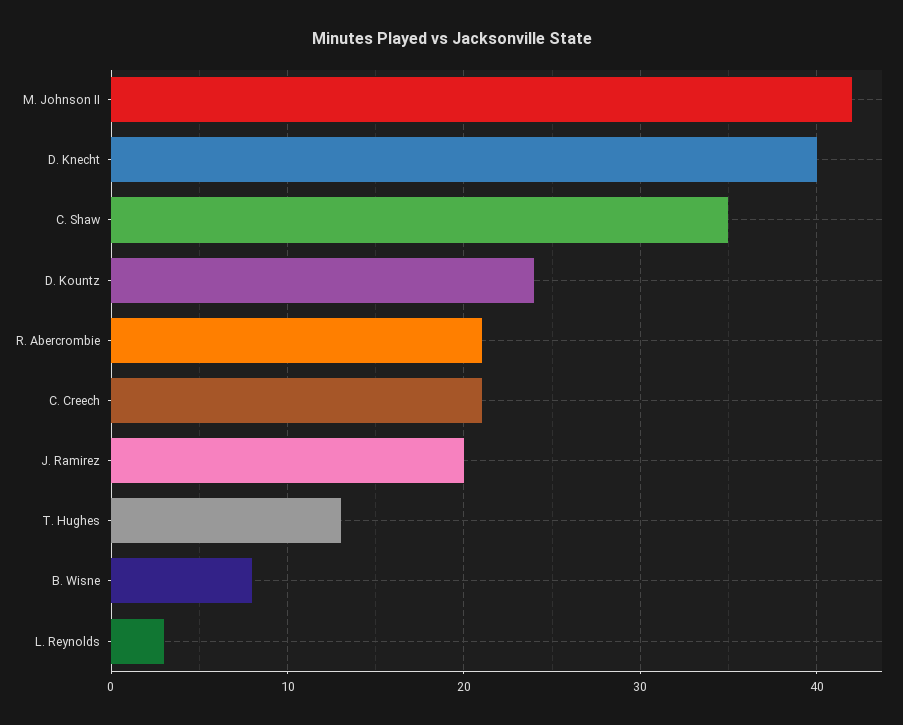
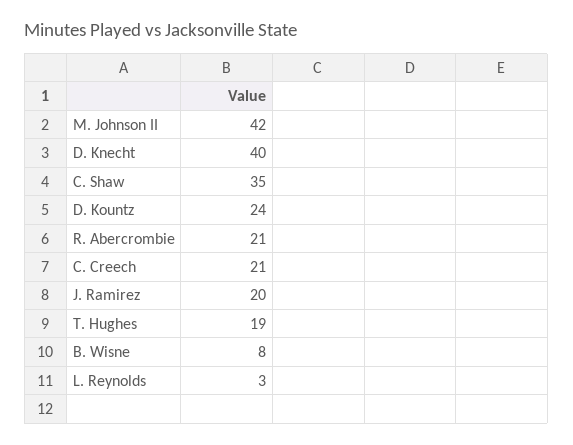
T. Hughes: 13 -> 19

